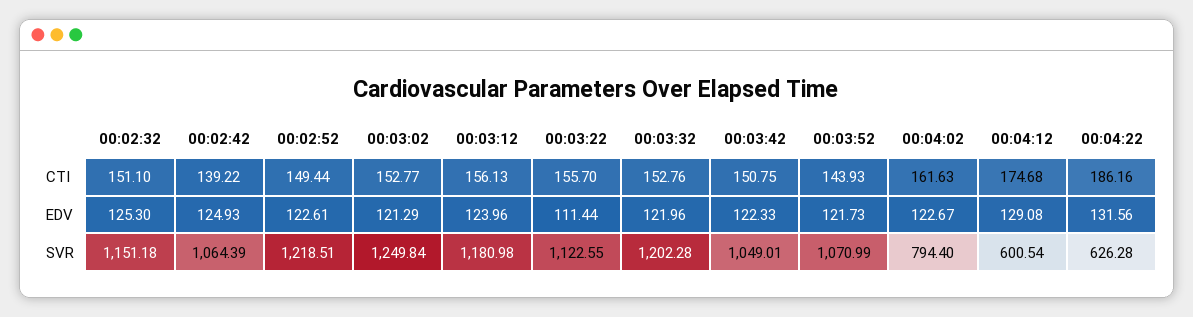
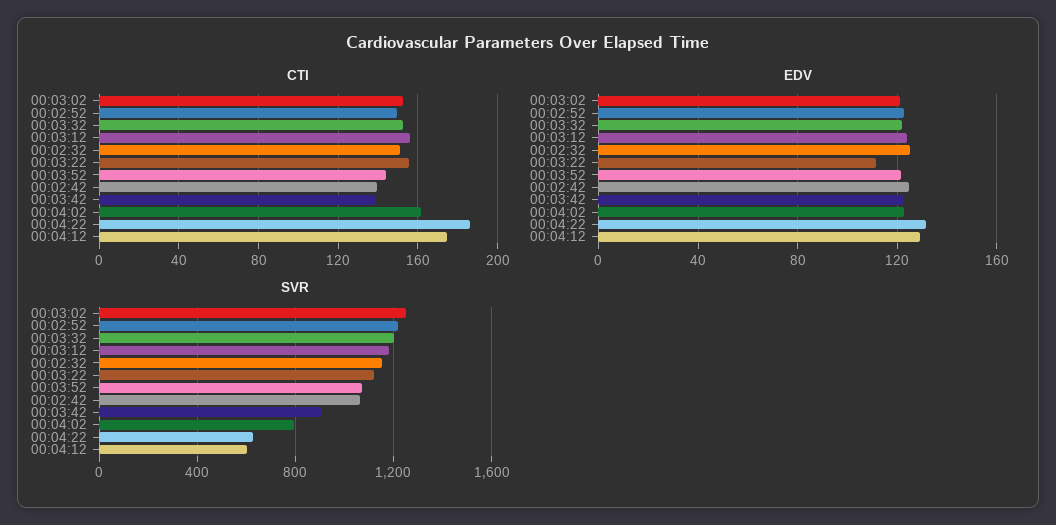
CTI, 00:03:42: 150.75 -> 140
SVR, 00:03:42: 1049.01 -> 900

